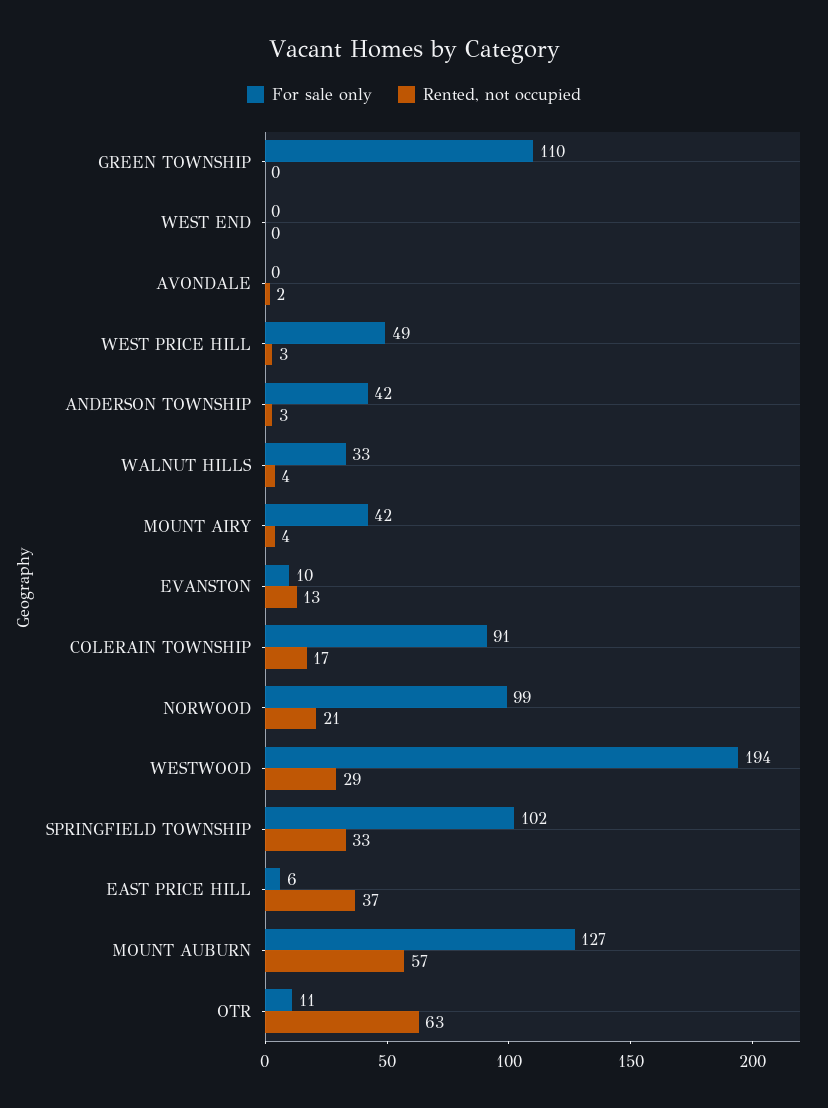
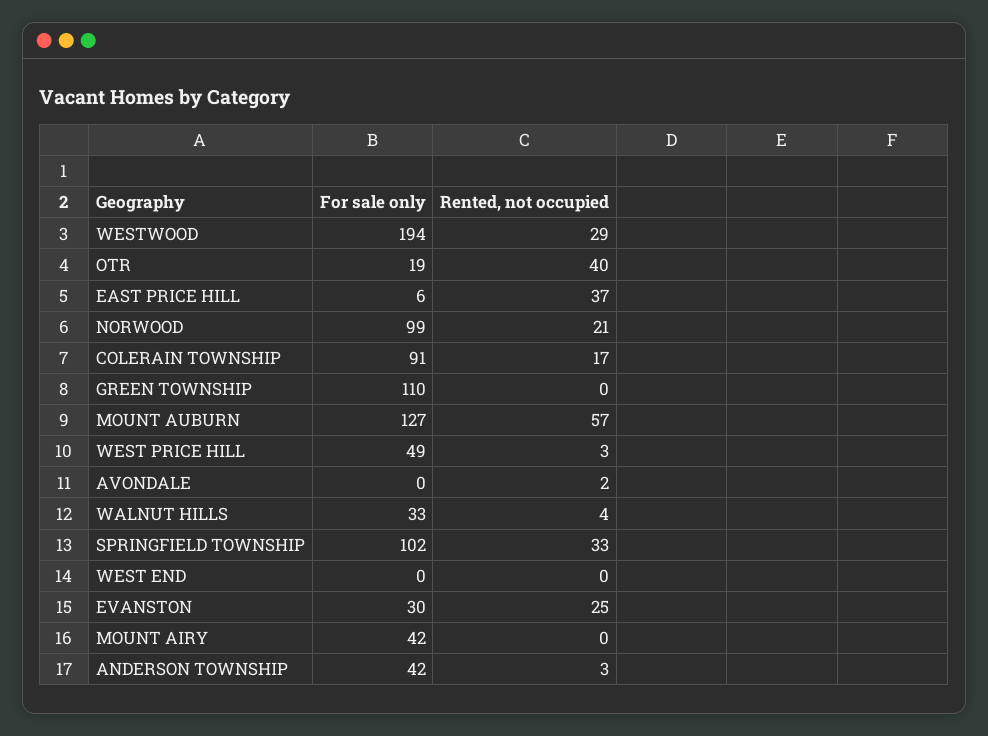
Rented, not occupied, MOUNT AIRY: 4 -> 0
For sale only, EVANSTON: 10 -> 30
Rented, not occupied, EVANSTON: 13 -> 25
For sale only, OTR: 11 -> 19
Rented, not occupied, OTR: 63 -> 40

